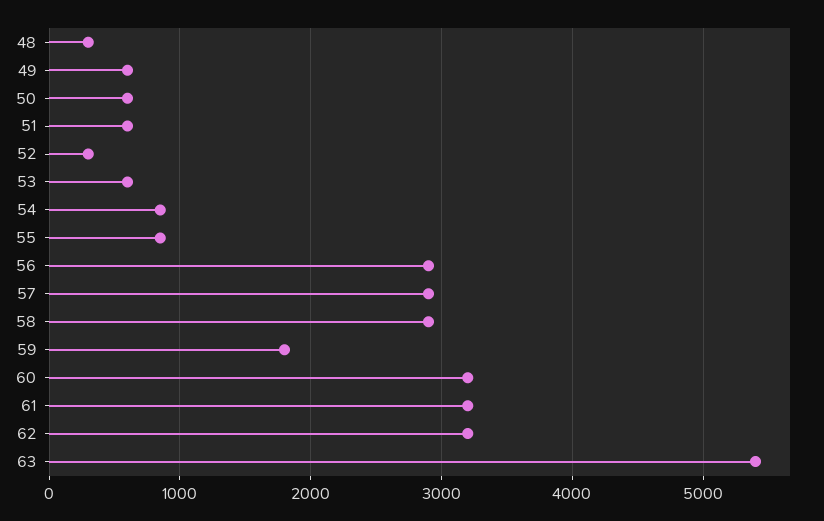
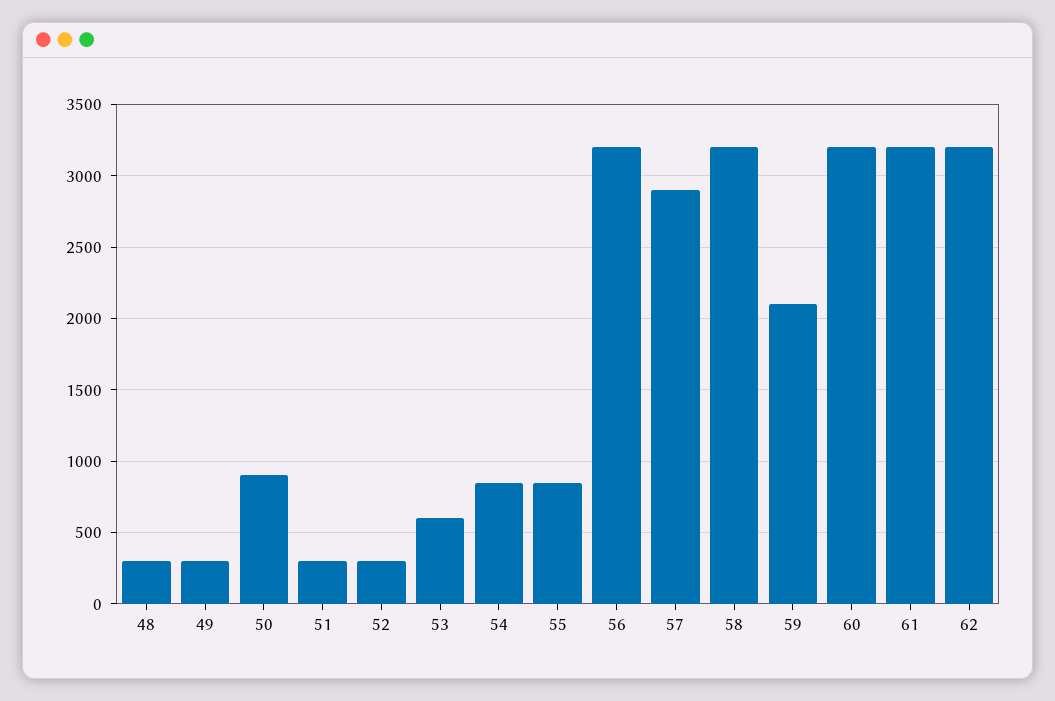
49: 600 -> 300
50: 600 -> 900
51: 600 -> 300
56: 2900 -> 3200
58: 2900 -> 3200
59: 1800 -> 2100
63: 5400 -> none

